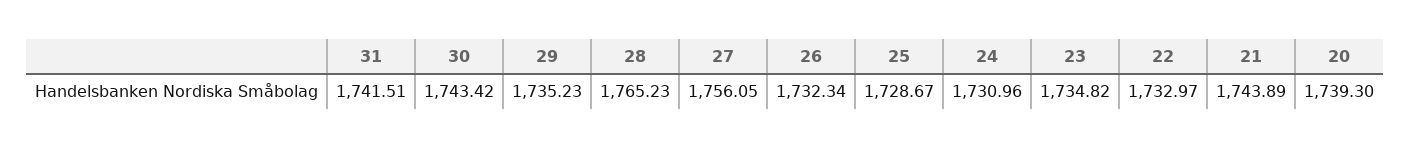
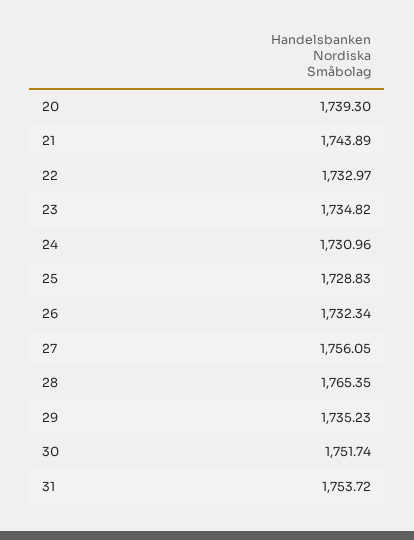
31: 1741.51 -> 1753.72
30: 1743.42 -> 1751.74
28: 1765.23 -> 1765.35
25: 1728.67 -> 1728.83

